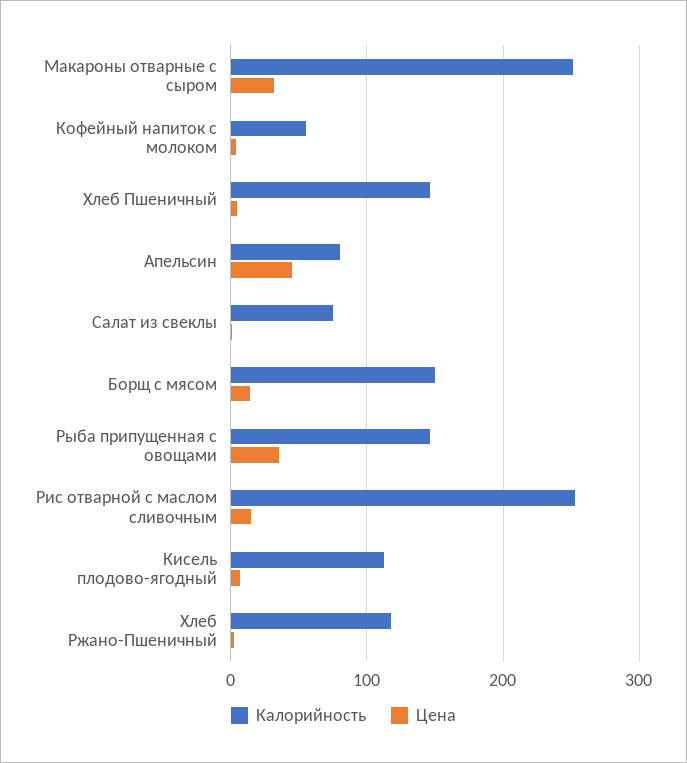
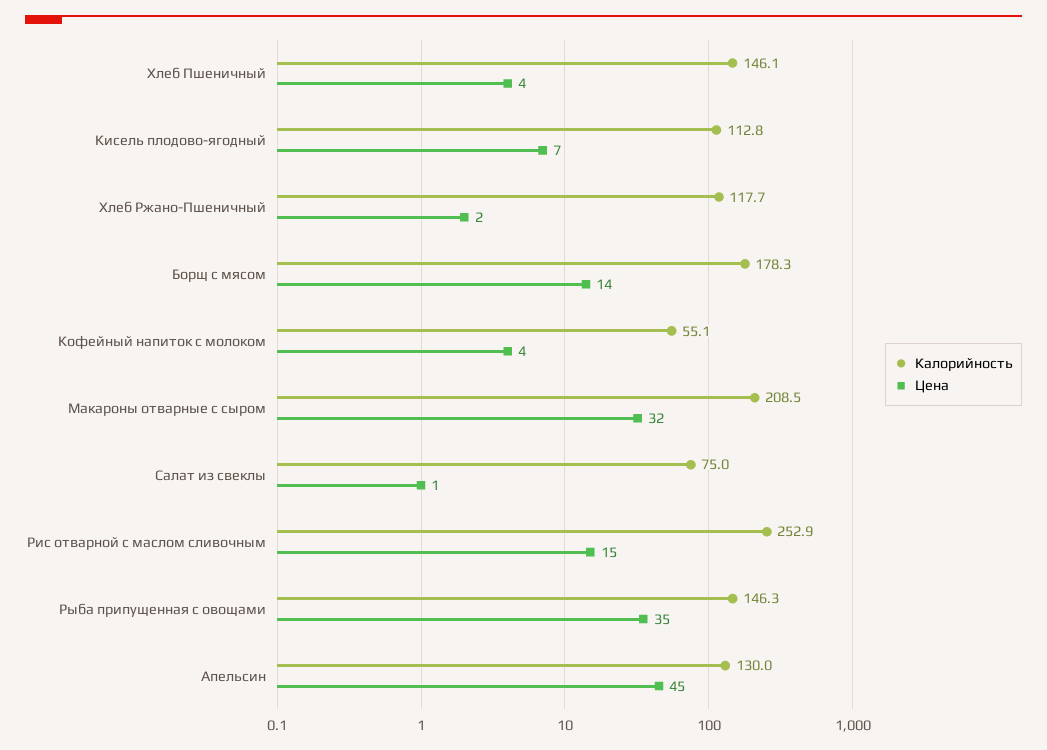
Калорийность, Макароны отварные с сыром: 250 -> 208.5
Калорийность, Апельсин: 80 -> 130
Калорийность, Борщ с мясом: 150 -> 178.3

